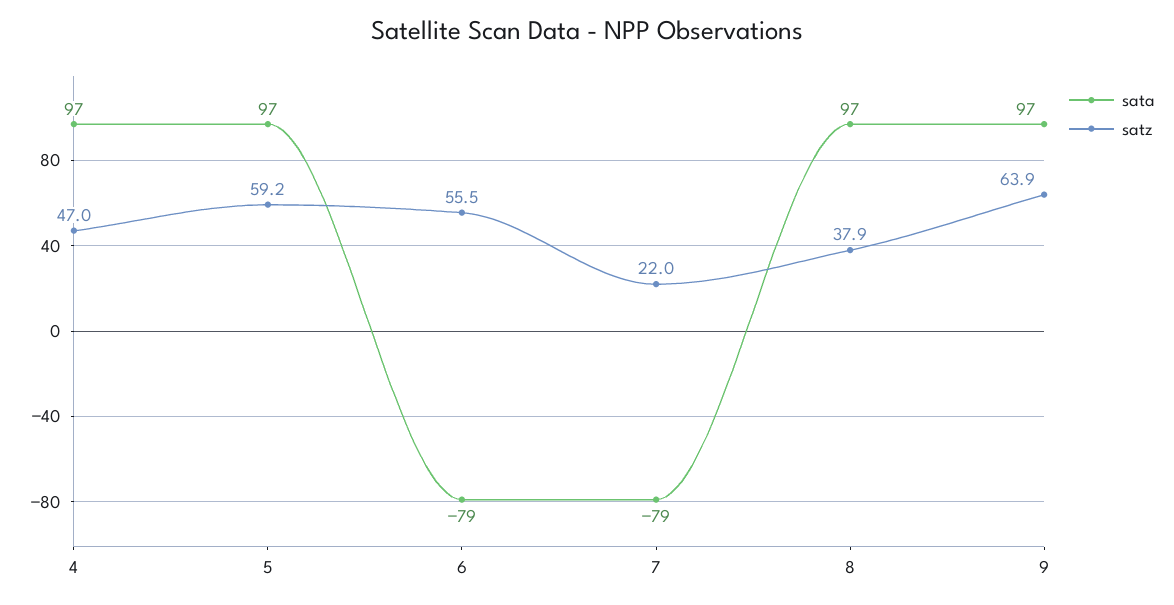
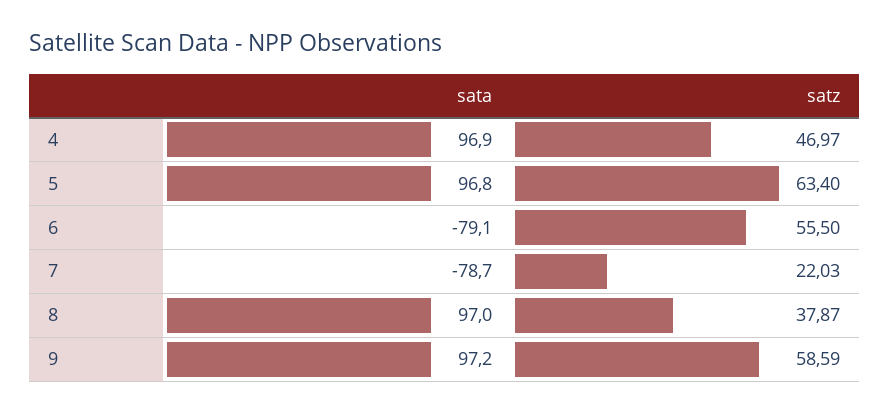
satz, 5: 59.2 -> 63.4
satz, 9: 63.9 -> 58.59

